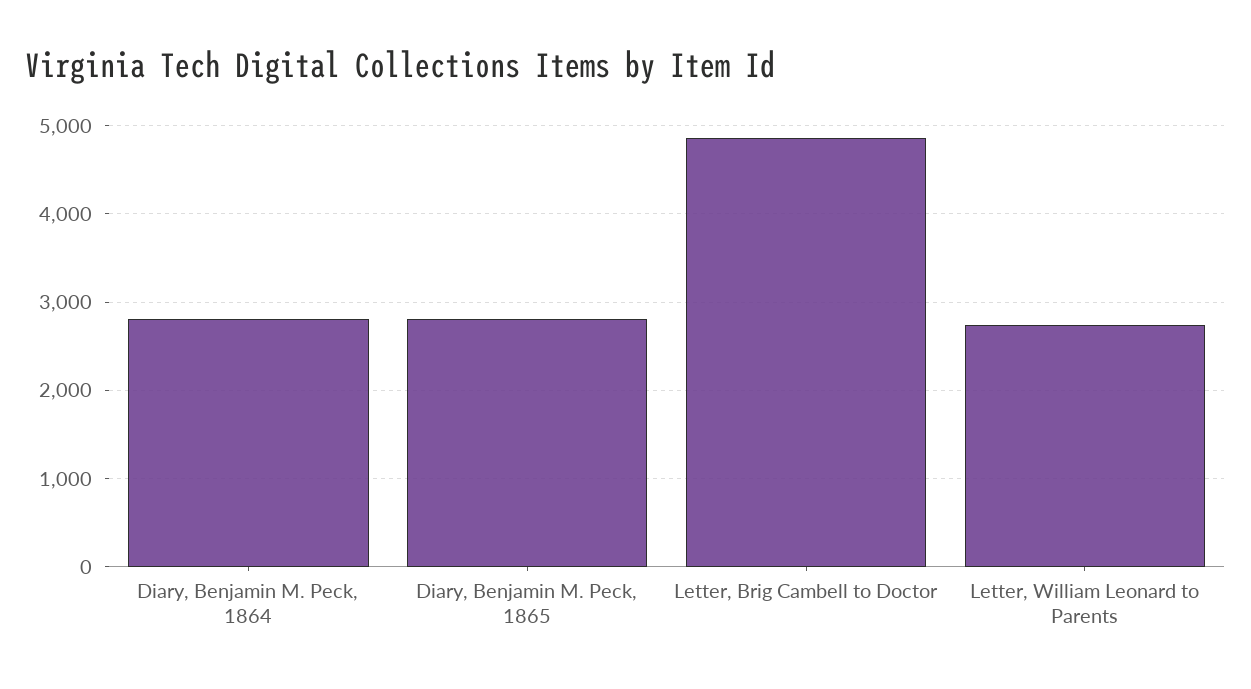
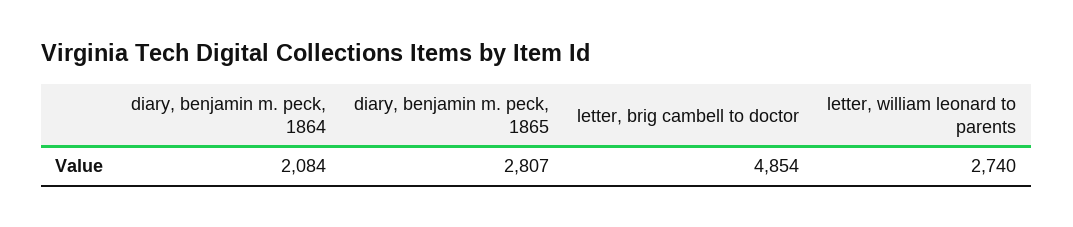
Diary, Benjamin M. Peck, 1864: 2800 -> 2084

